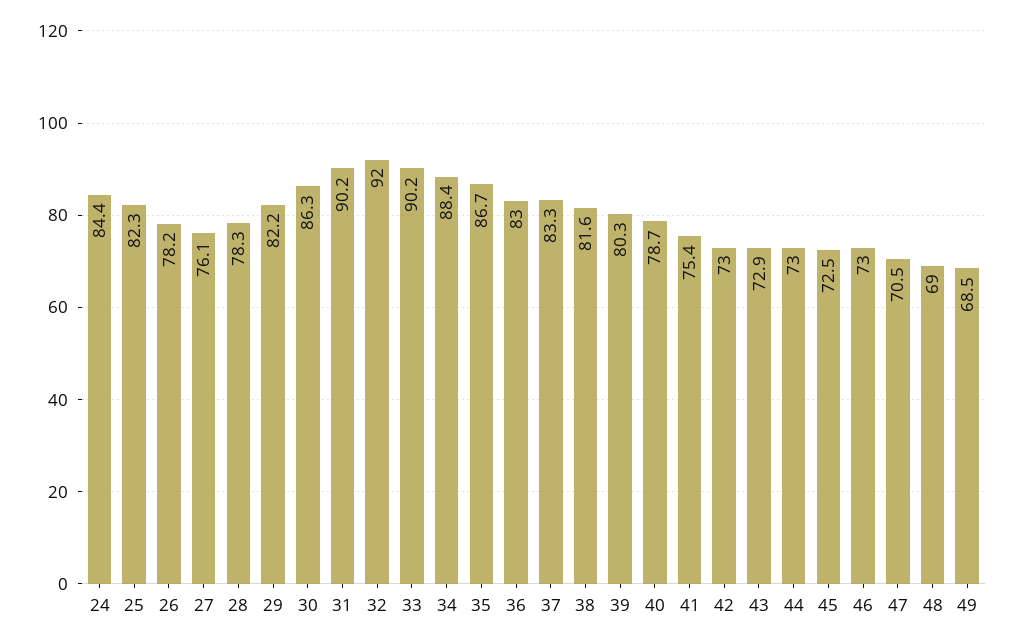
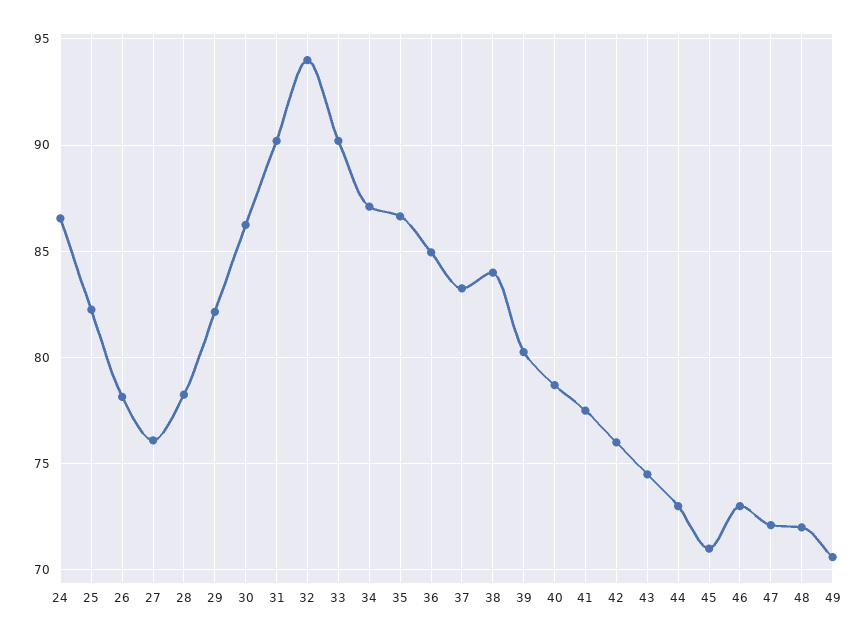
24: 84.4 -> 86.5
32: 92 -> 94
34: 88.4 -> 87
36: 83 -> 85
38: 81.6 -> 84
41: 75.4 -> 77.5
42: 73 -> 76
43: 72.9 -> 74.5
45: 72.5 -> 71
47: 70.5 -> 72
48: 69 -> 72
49: 68.5 -> 70.5

